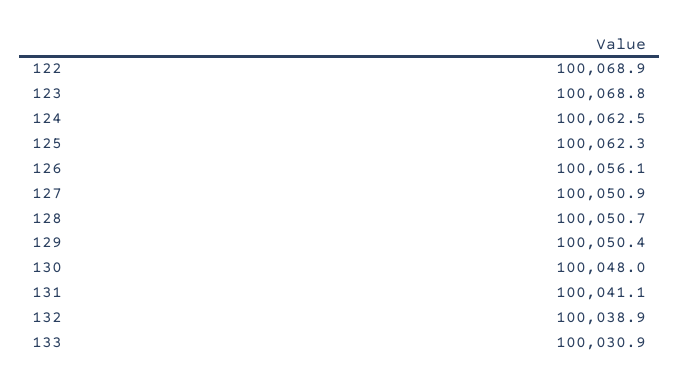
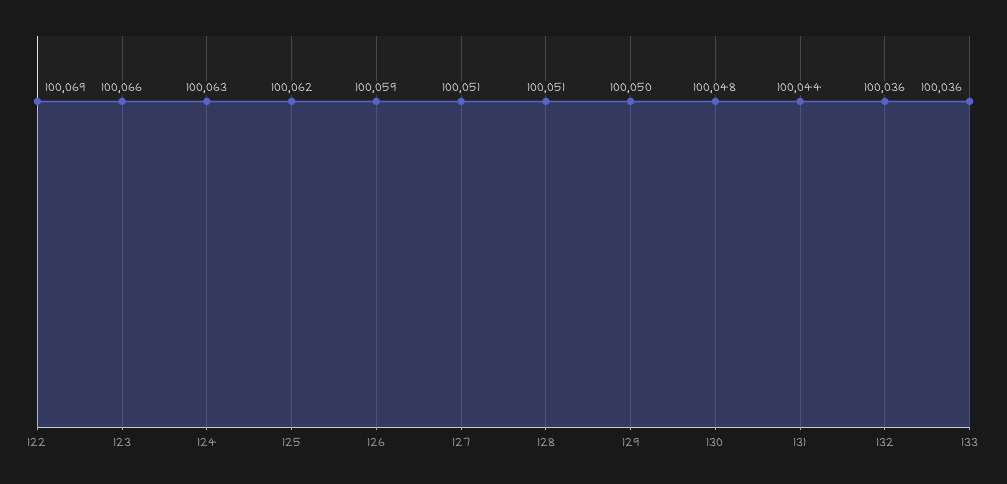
123: 100068.8 -> 100066
126: 100056.1 -> 100059
131: 100041.1 -> 100044
132: 100038.9 -> 100036
133: 100030.9 -> 100036

